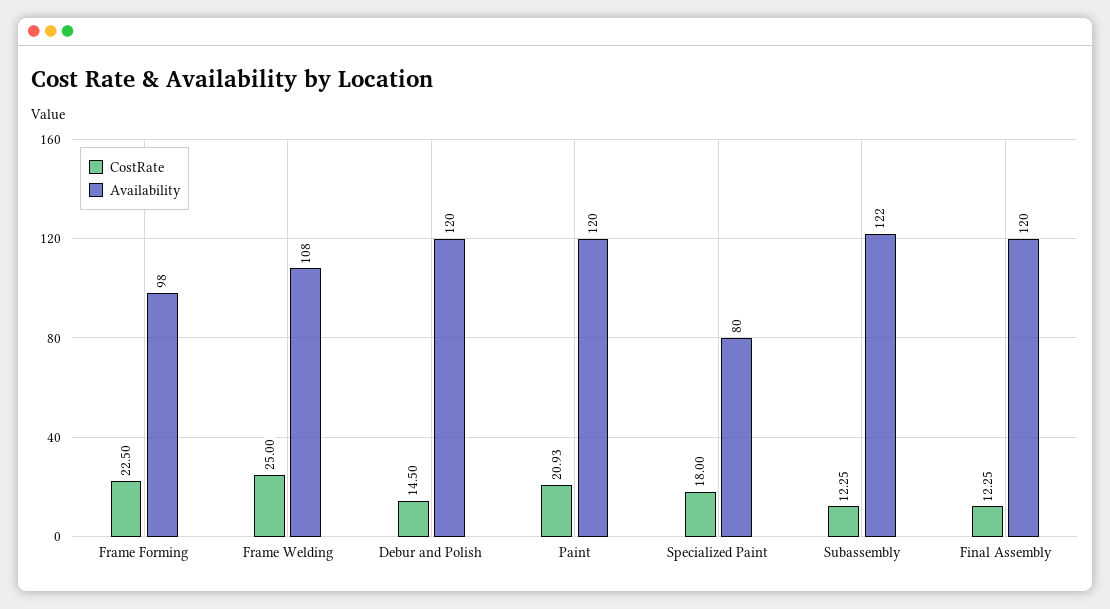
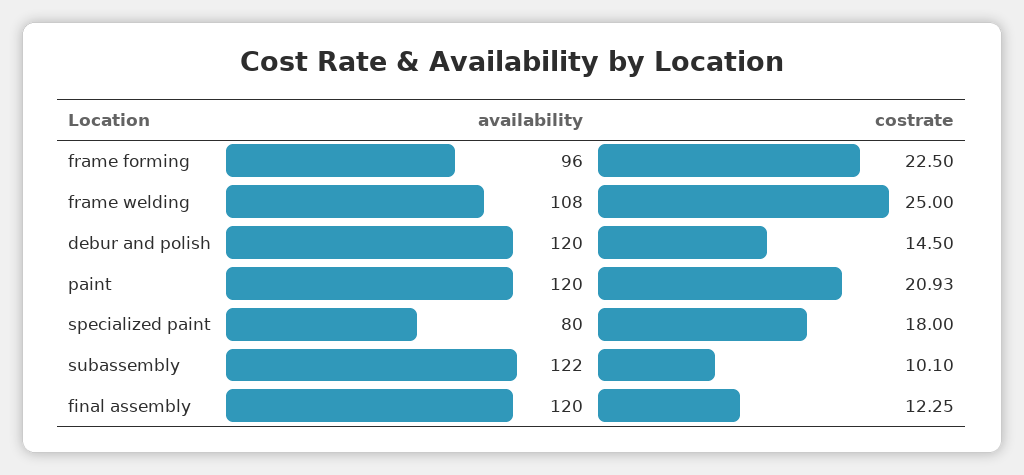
Availability, Frame Forming: 98 -> 96
CostRate, Subassembly: 12.25 -> 10.1

